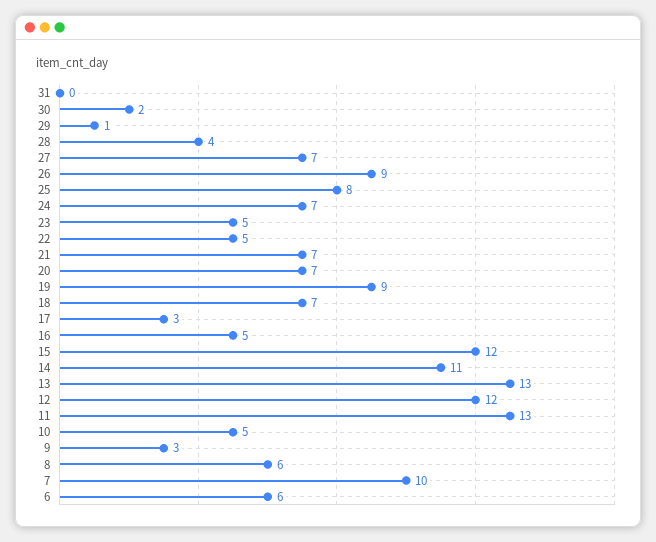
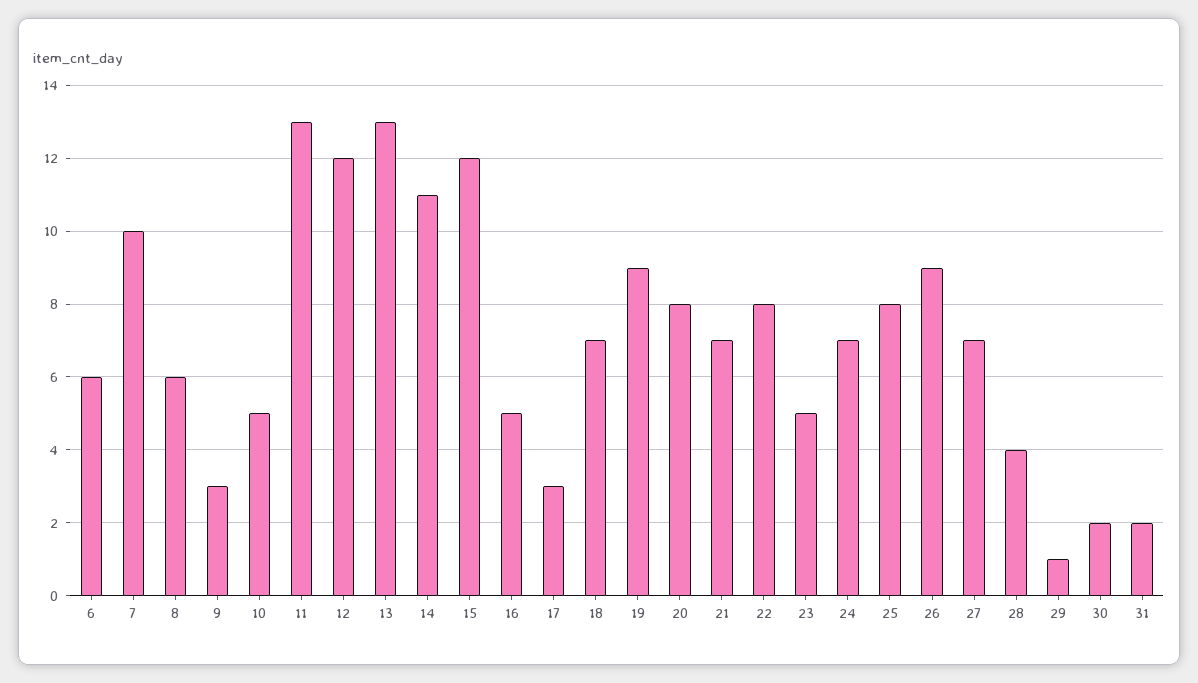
31: 0 -> 2
22: 5 -> 8
20: 7 -> 8

